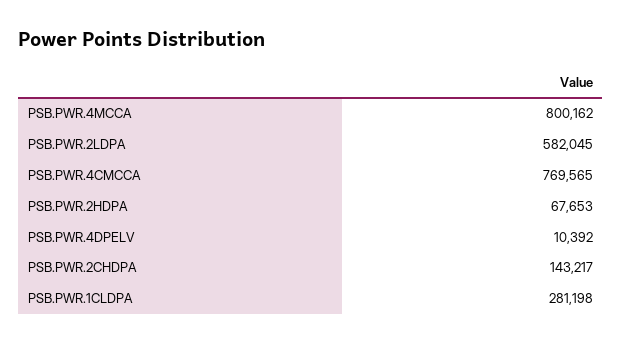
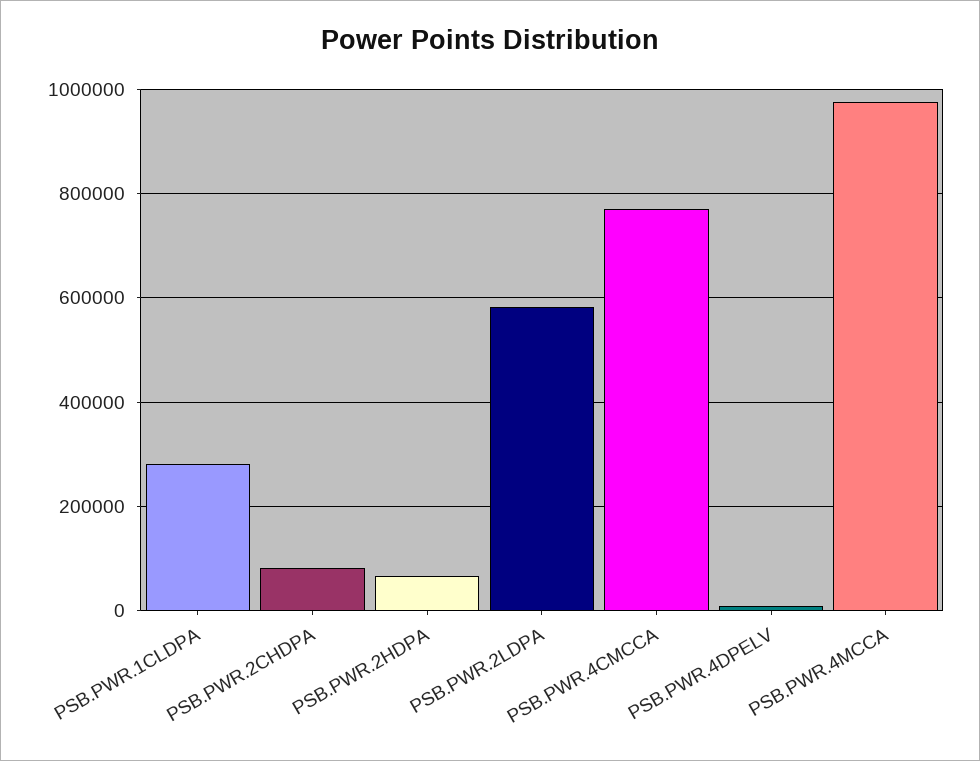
PSB.PWR.4MCCA: 800162 -> 980000
PSB.PWR.2CHDPA: 143217 -> 80000

